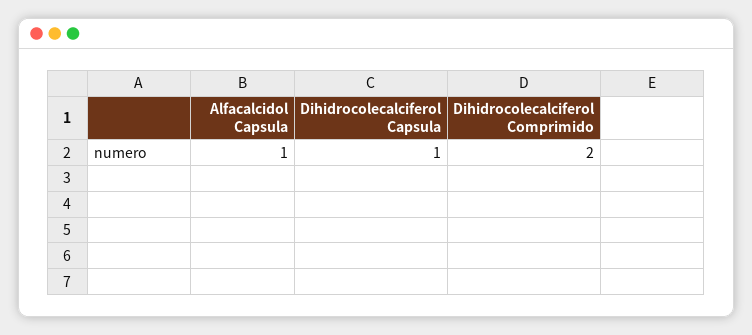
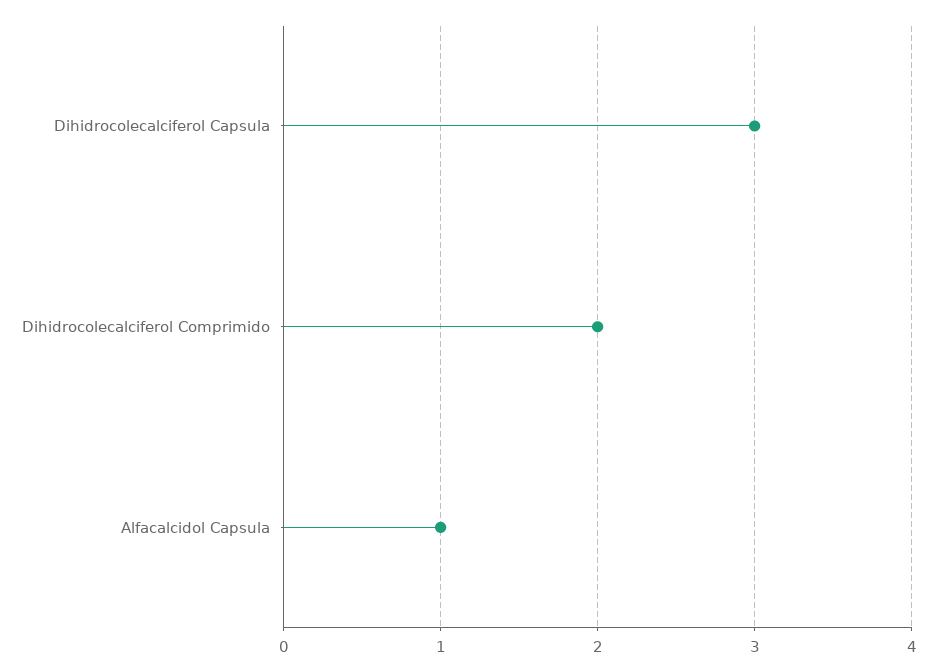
Dihidrocolecalciferol Capsula: 1 -> 3

